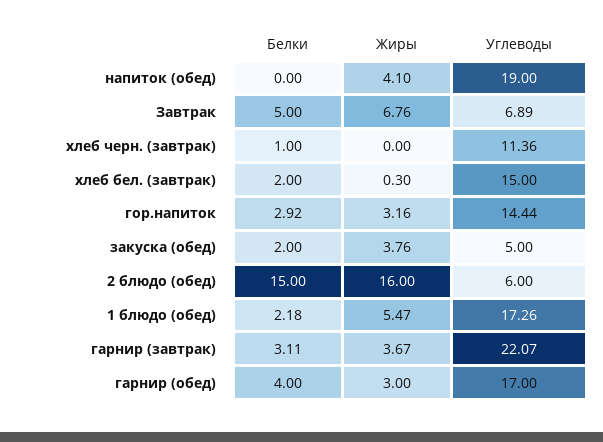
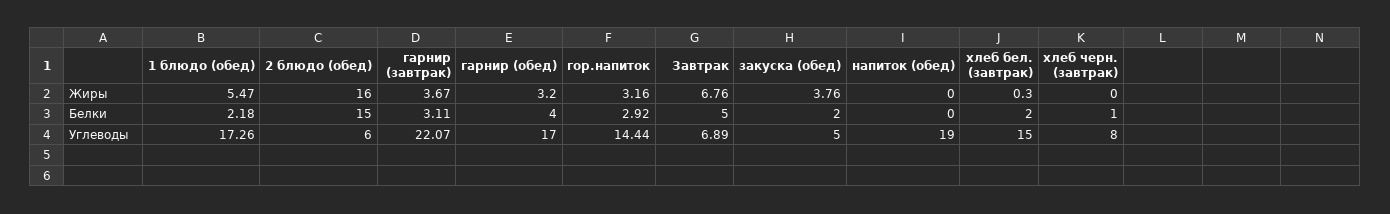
Жиры, напиток (обед): 4.1 -> 0
Углеводы, хлеб черн. (завтрак): 11.36 -> 8
Жиры, гарнир (обед): 3 -> 3.2

